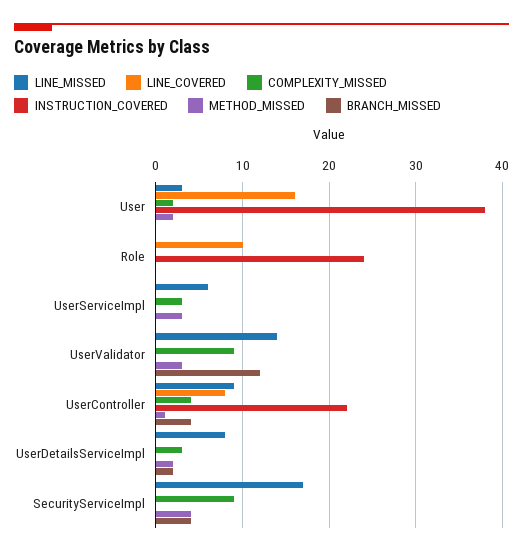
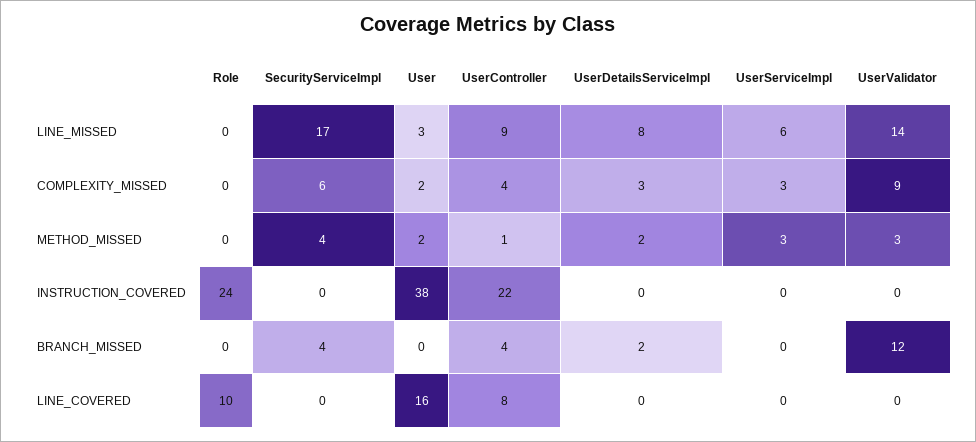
COMPLEXITY_MISSED, SecurityServiceImpl: 9 -> 6

